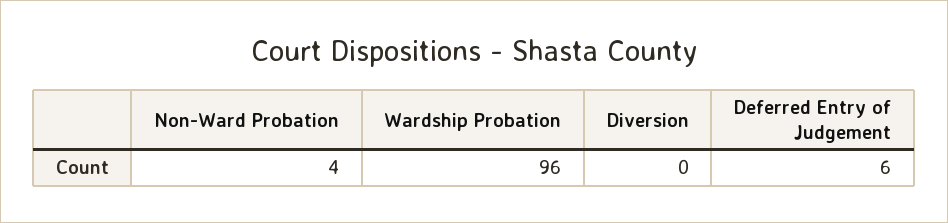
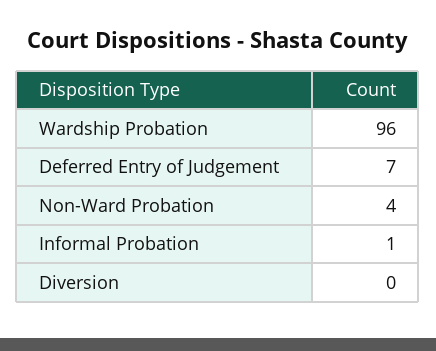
Deferred Entry of Judgement: 6 -> 7
Informal Probation: none -> 1

